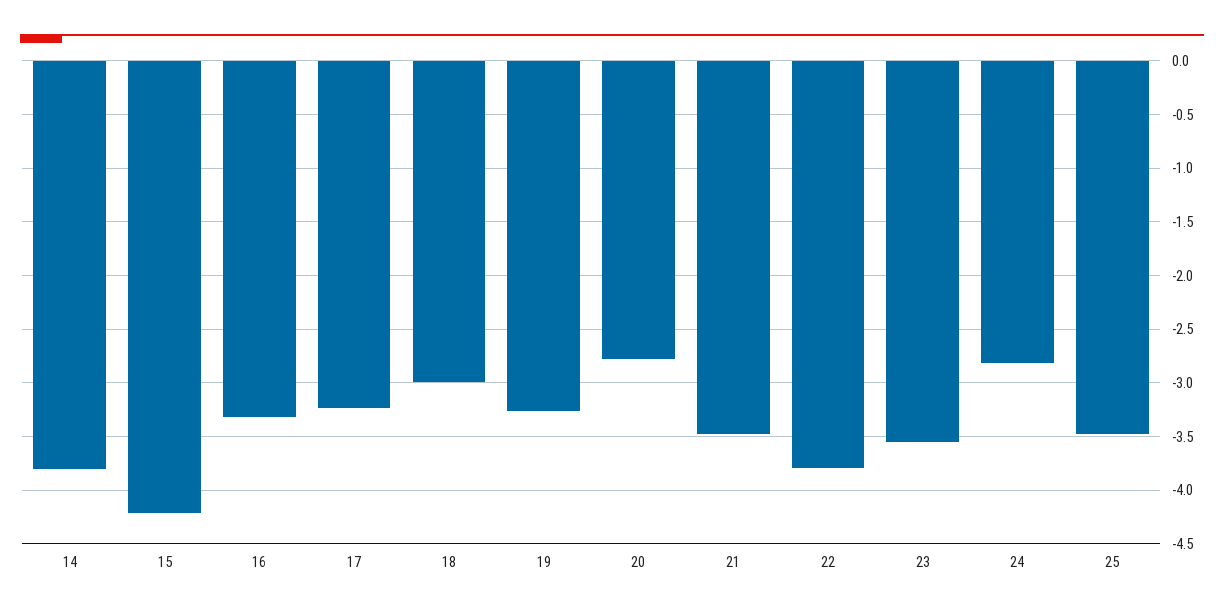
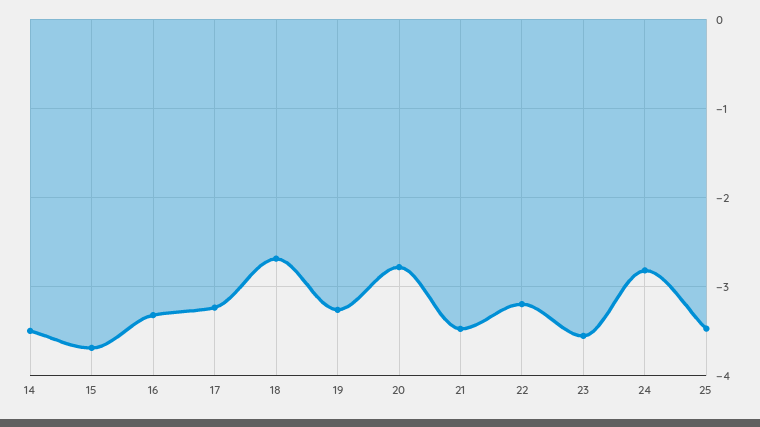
14: -3.8 -> -3.5
15: -4.2 -> -3.7
18: -3 -> -2.7
22: -3.8 -> -3.2

